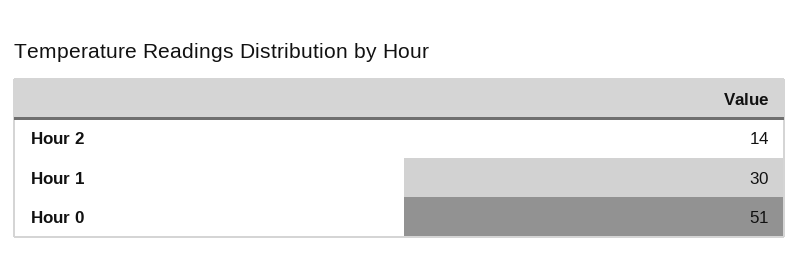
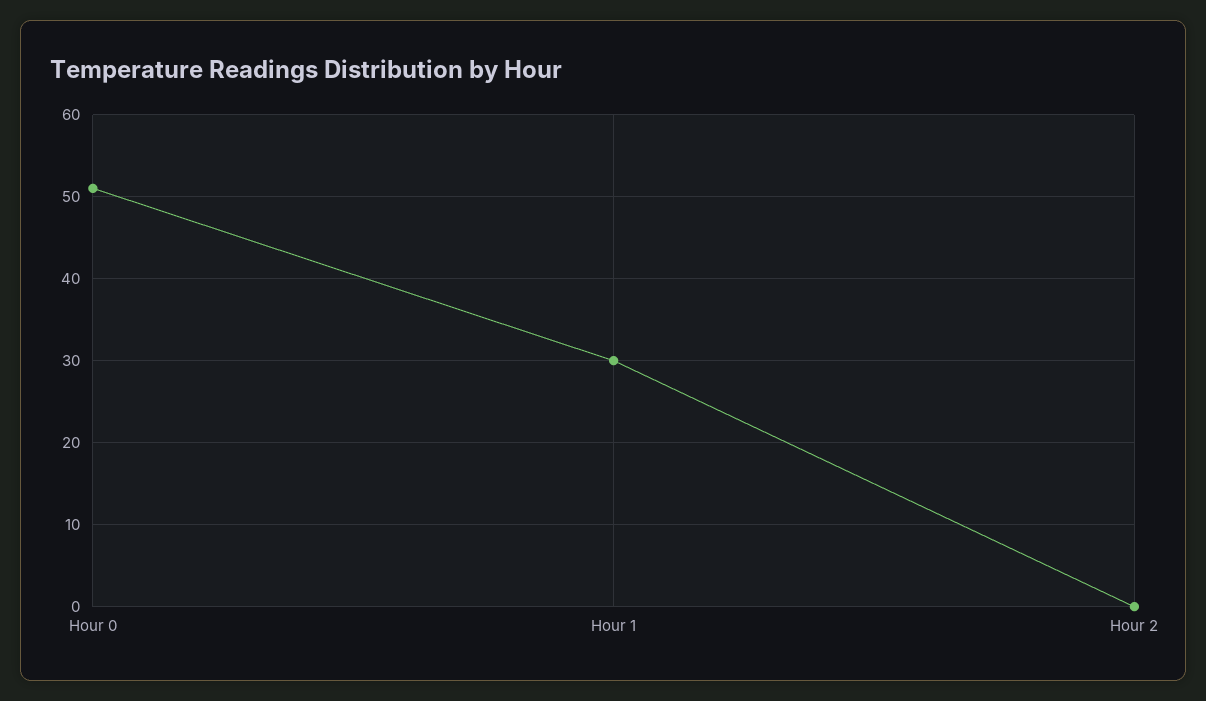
Hour 2: 14 -> 0

